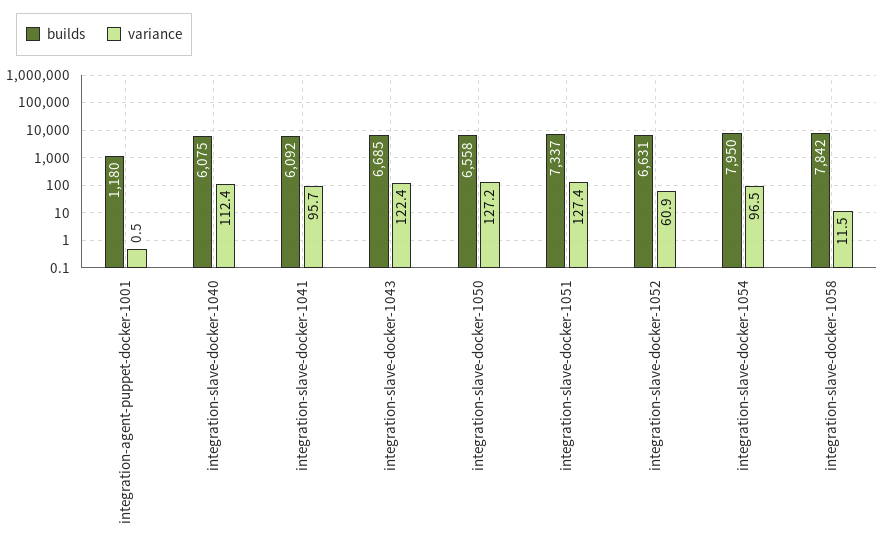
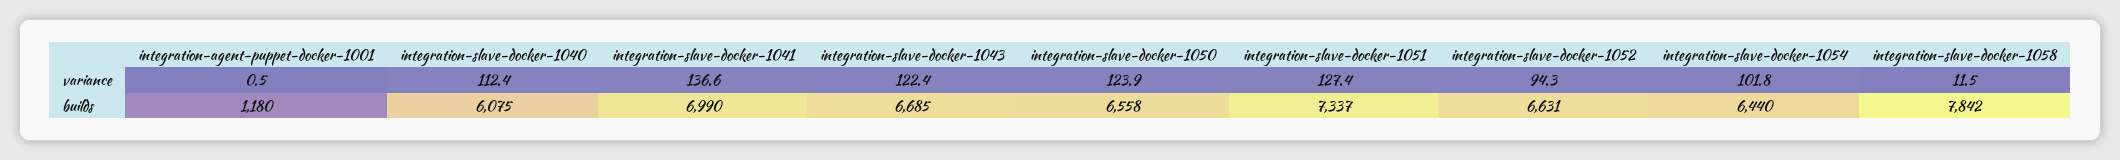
builds, integration-slave-docker-1041: 6092 -> 6990
variance, integration-slave-docker-1041: 95.7 -> 136.6
variance, integration-slave-docker-1050: 127.2 -> 123.9
variance, integration-slave-docker-1052: 60.9 -> 94.3
builds, integration-slave-docker-1054: 7950 -> 6440
variance, integration-slave-docker-1054: 96.5 -> 101.8

